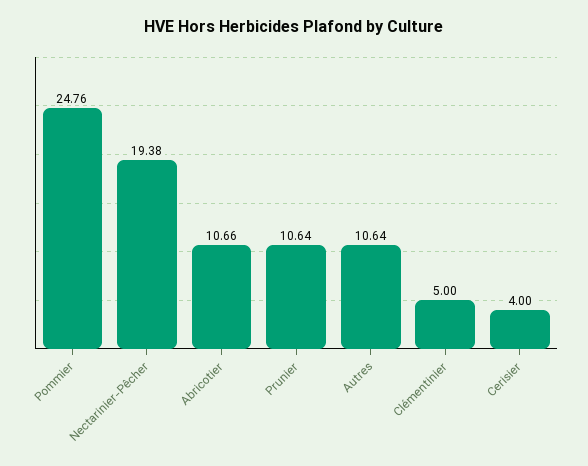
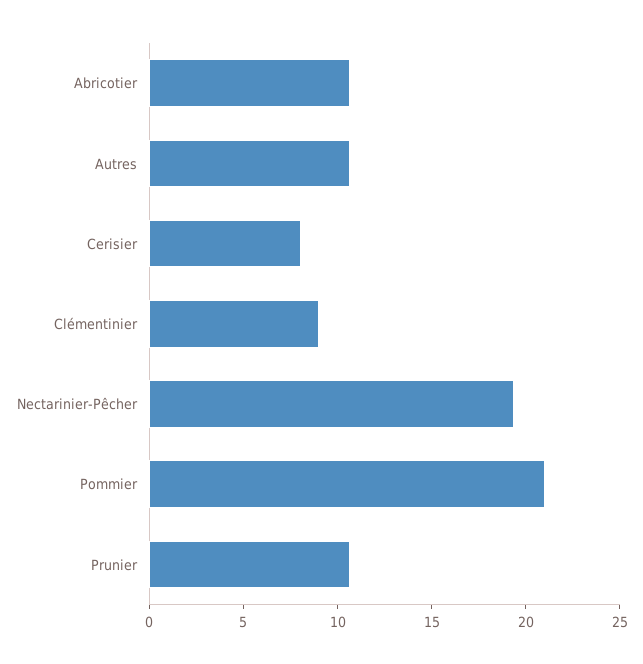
Pommier: 24.76 -> 21
Clémentinier: 5 -> 9
Cerisier: 4 -> 8

